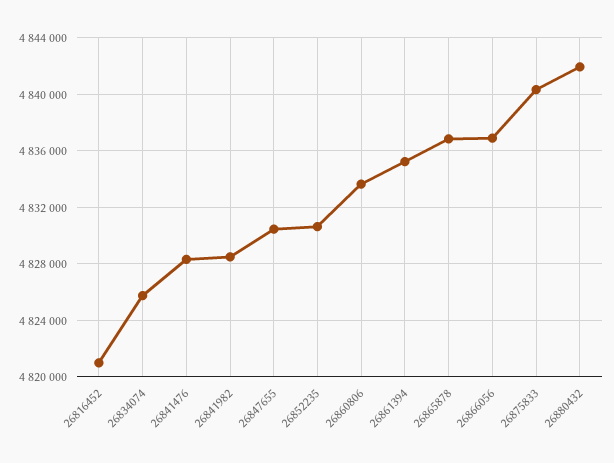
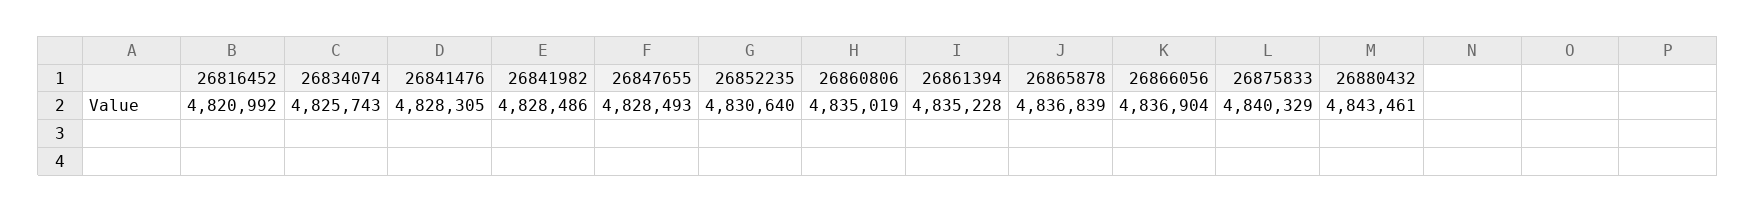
26847655: 4830500 -> 4828493
26860806: 4833500 -> 4835019
26880432: 4842000 -> 4843461

